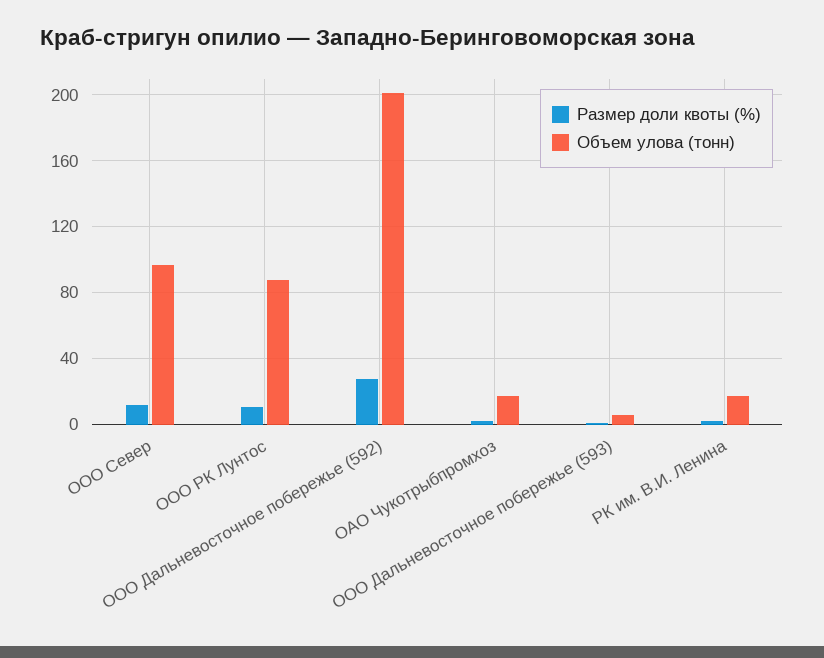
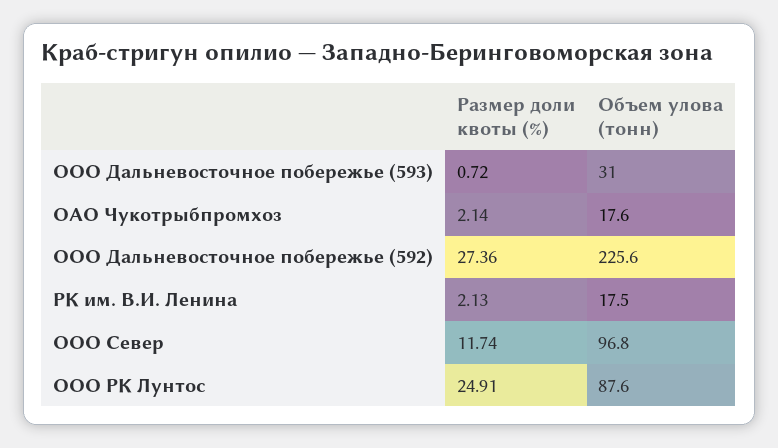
Размер доли квоты (%), ООО РК Лунтос: 10 -> 24.91
Объем улова (тонн), ООО Дальневосточное побережье (592): 200 -> 225.6
Объем улова (тонн), ООО Дальневосточное побережье (593): 5 -> 31

